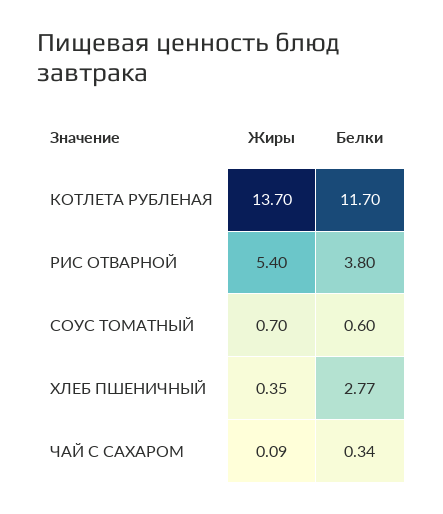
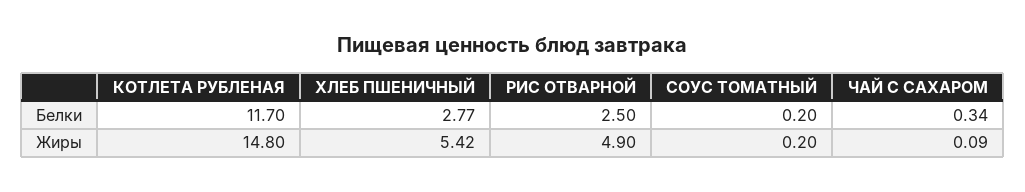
Жиры, КОТЛЕТА РУБЛЕНАЯ: 13.7 -> 14.8
Жиры, РИС ОТВАРНОЙ: 5.4 -> 4.9
Белки, РИС ОТВАРНОЙ: 3.8 -> 2.5
Жиры, СОУС ТОМАТНЫЙ: 0.7 -> 0.2
Белки, СОУС ТОМАТНЫЙ: 0.6 -> 0.2
Жиры, ХЛЕБ ПШЕНИЧНЫЙ: 0.35 -> 5.42

